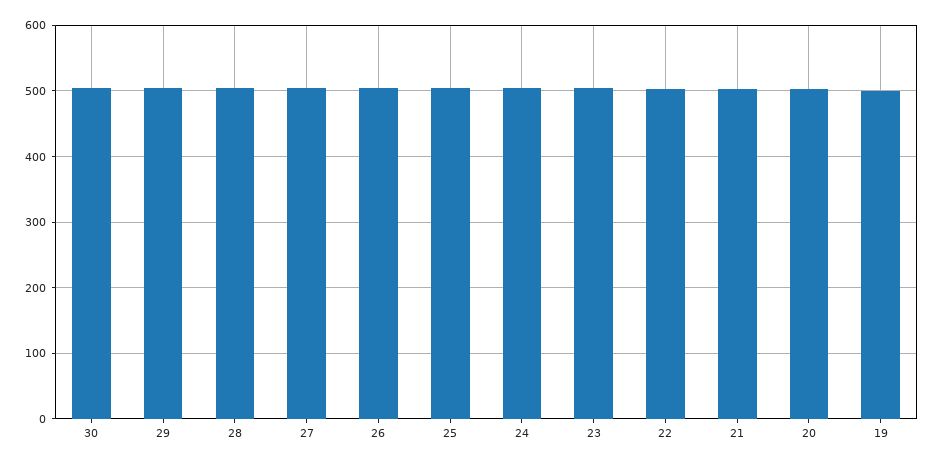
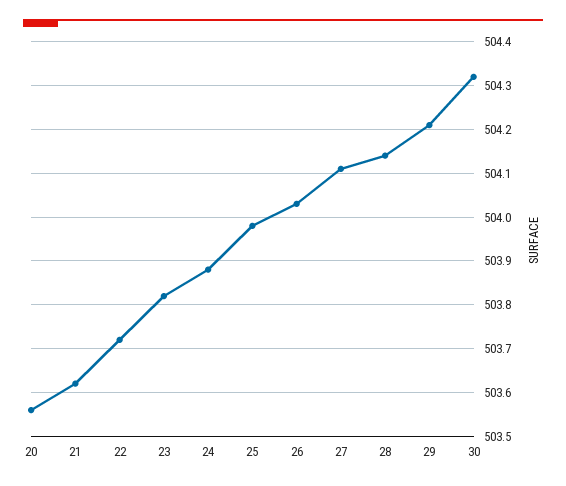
19: 500 -> none

